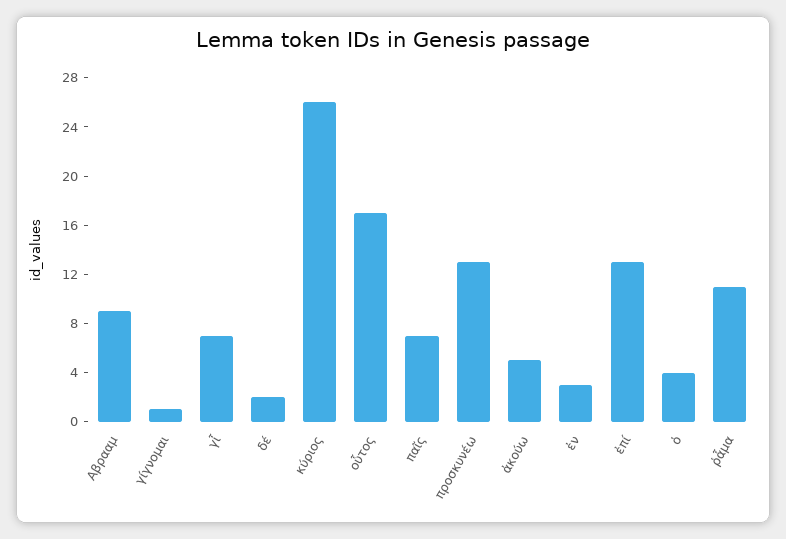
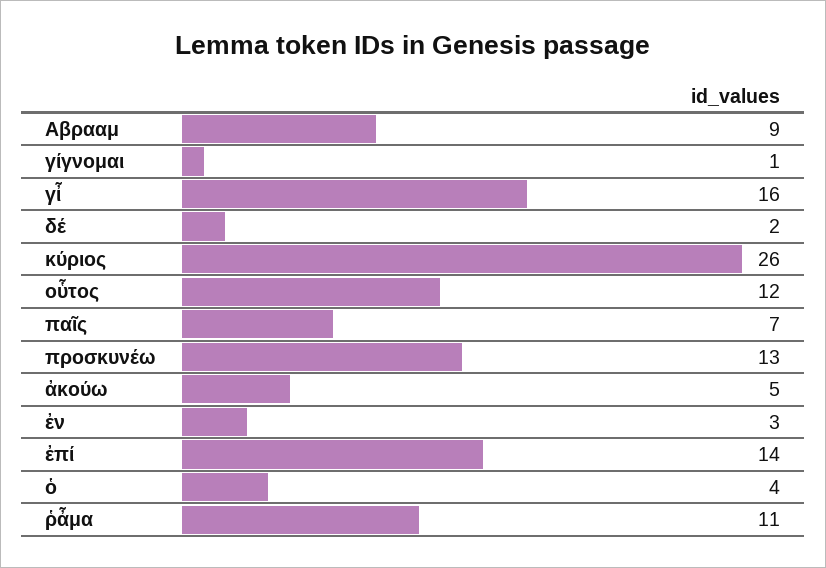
γἶ: 7 -> 16
οὗτος: 17 -> 12
ἐπί: 13 -> 14

